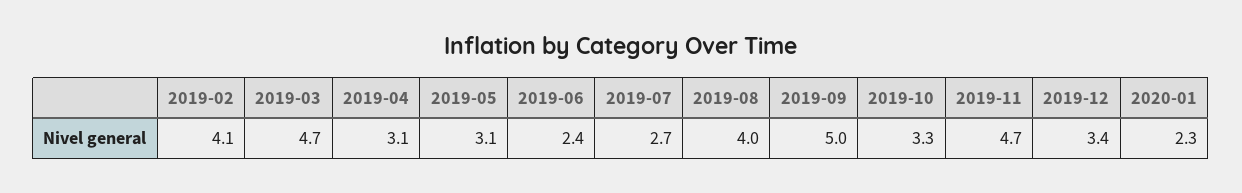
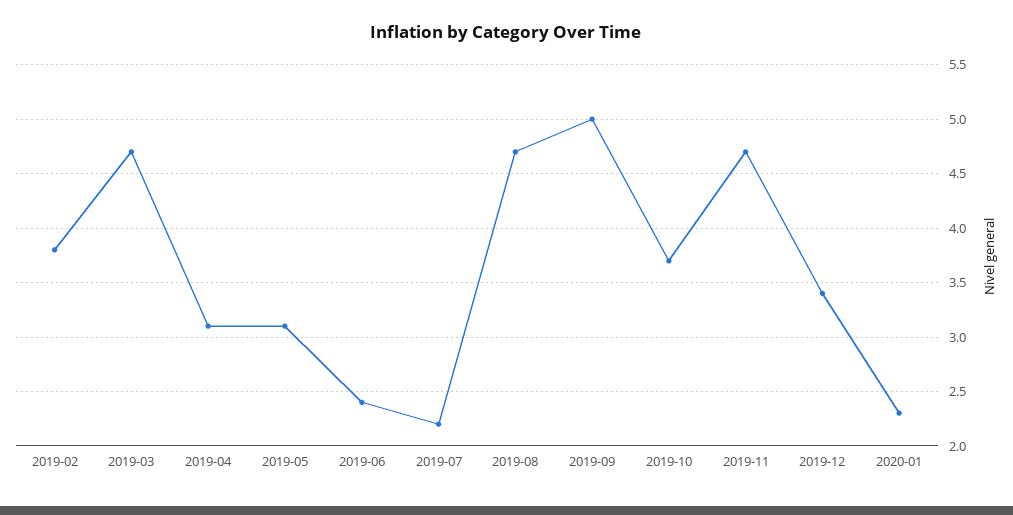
2019-02: 4.1 -> 3.8
2019-07: 2.7 -> 2.2
2019-08: 4 -> 4.7
2019-10: 3.3 -> 3.7

